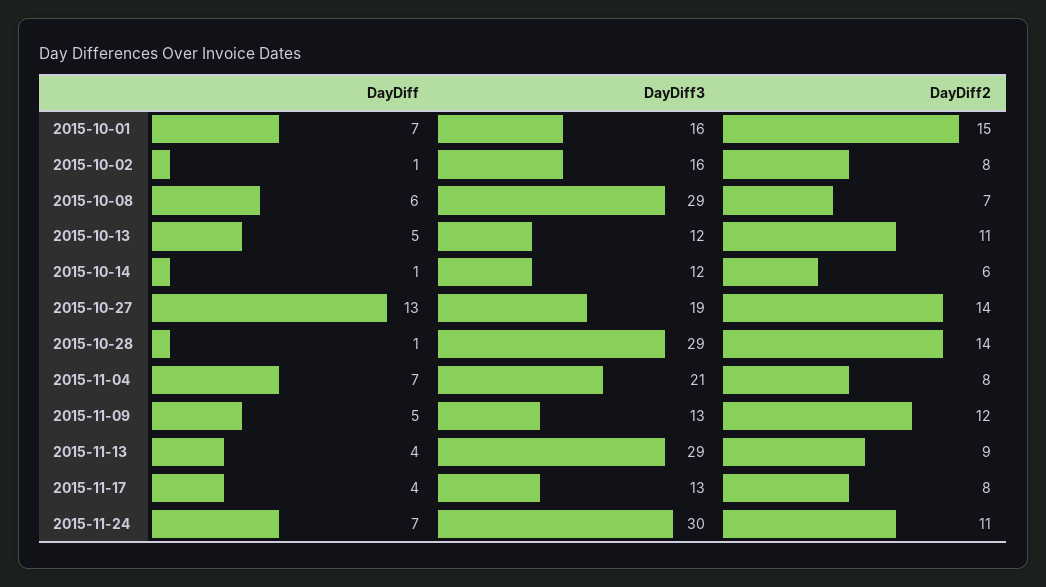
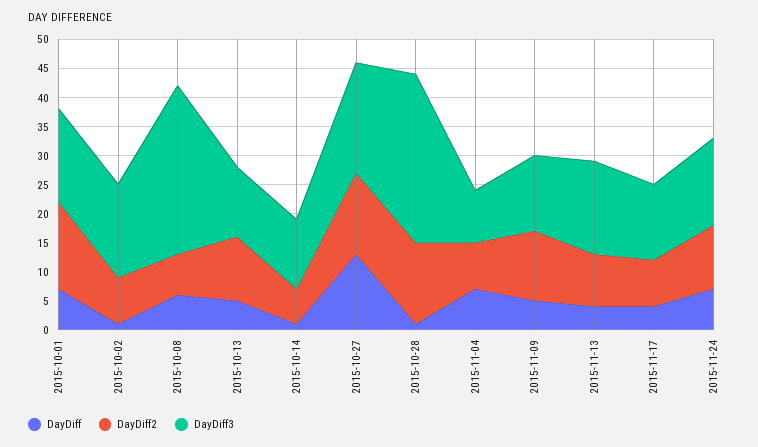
DayDiff3, 2015-11-04: 21 -> 10
DayDiff3, 2015-11-13: 29 -> 15
DayDiff3, 2015-11-24: 30 -> 15

